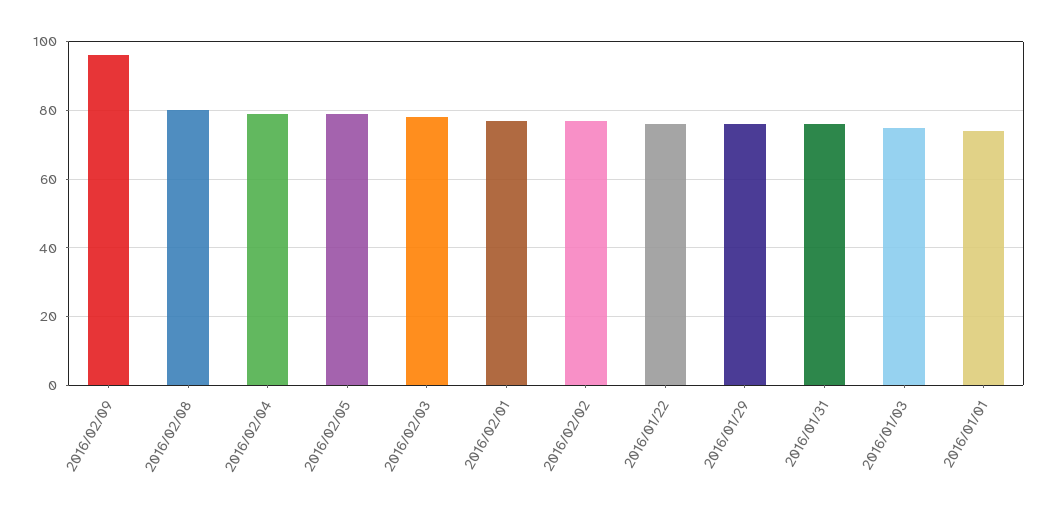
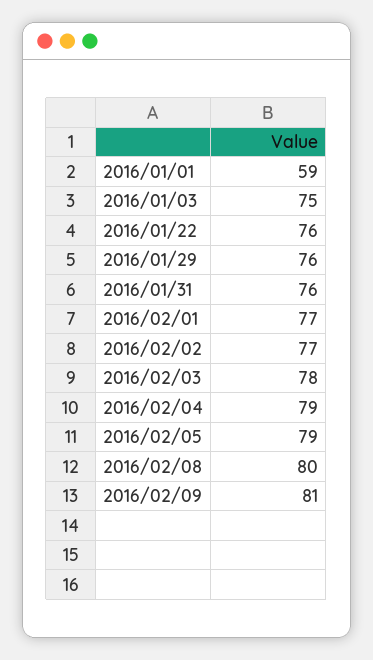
2016/02/09: 95 -> 81
2016/01/01: 75 -> 59

